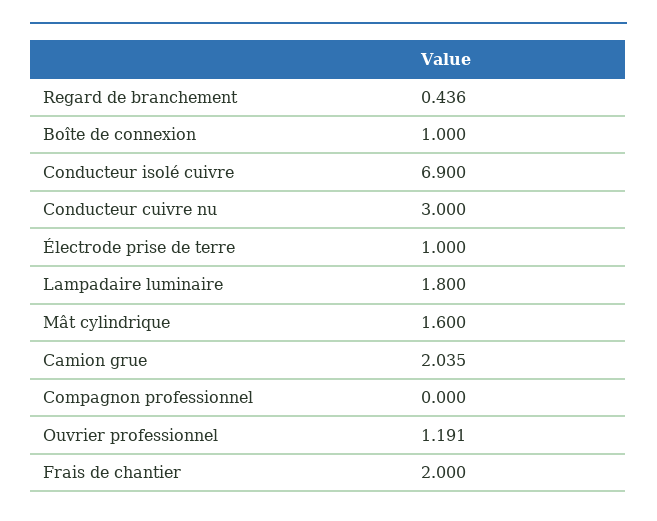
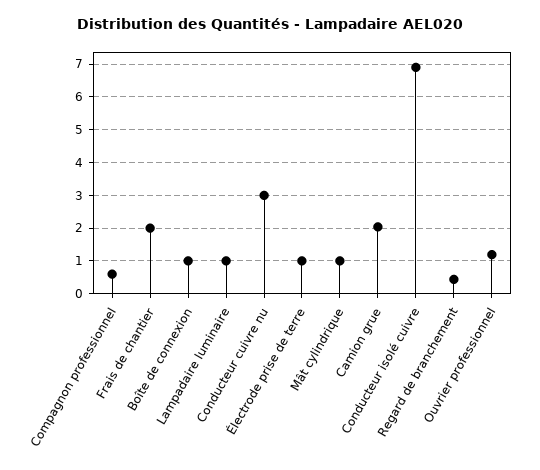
Lampadaire luminaire: 1.8 -> 1
Mât cylindrique: 1.6 -> 1
Compagnon professionnel: 0 -> 0.6

